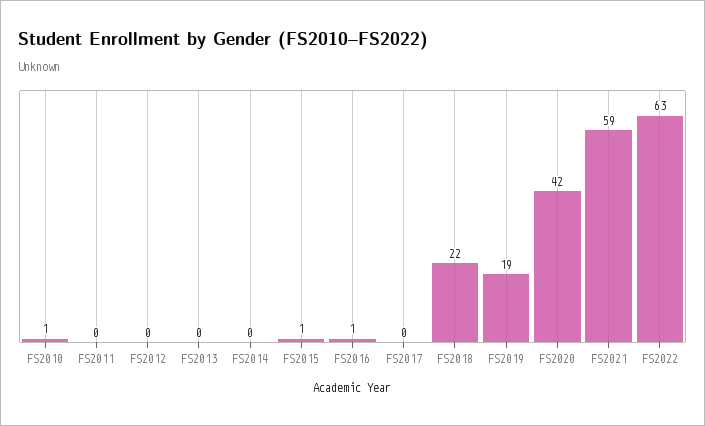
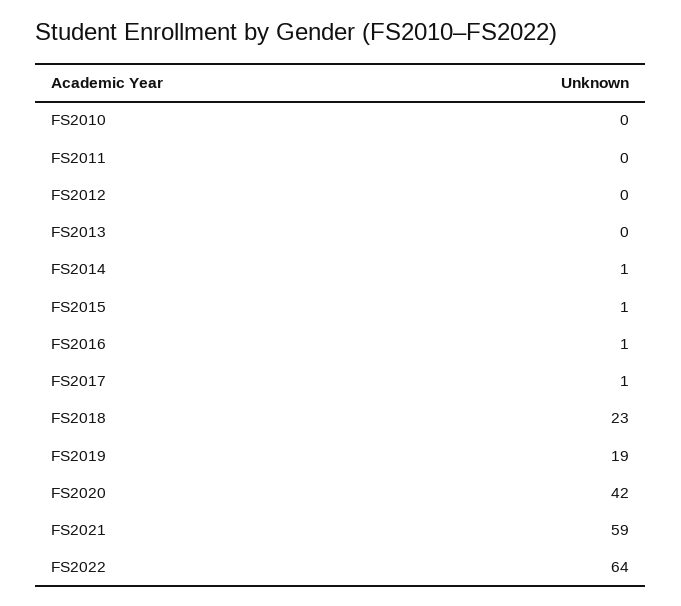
FS2010: 1 -> 0
FS2014: 0 -> 1
FS2017: 0 -> 1
FS2018: 22 -> 23
FS2022: 63 -> 64

